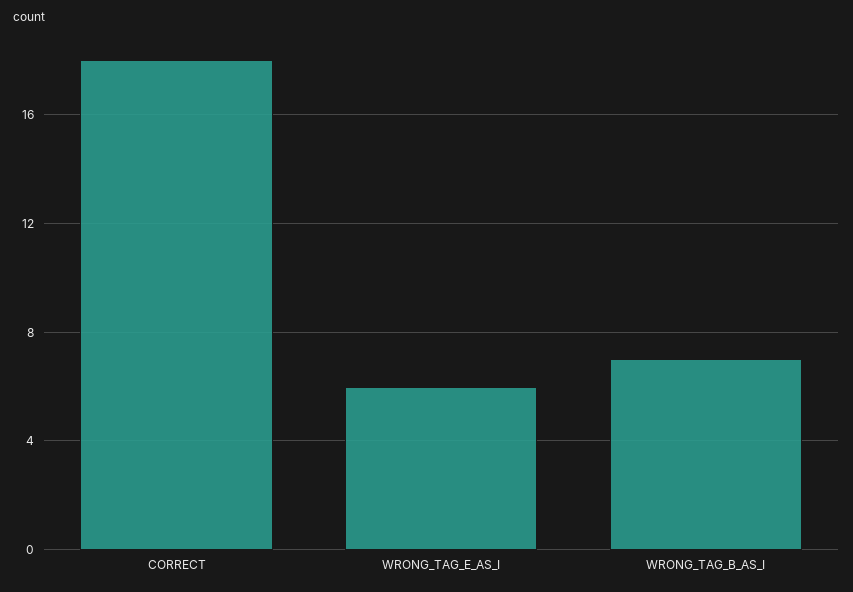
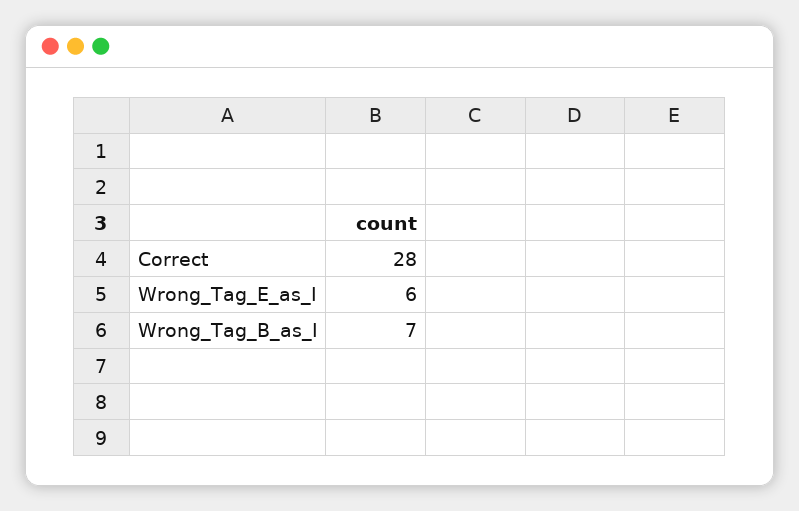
CORRECT: 18 -> 28

